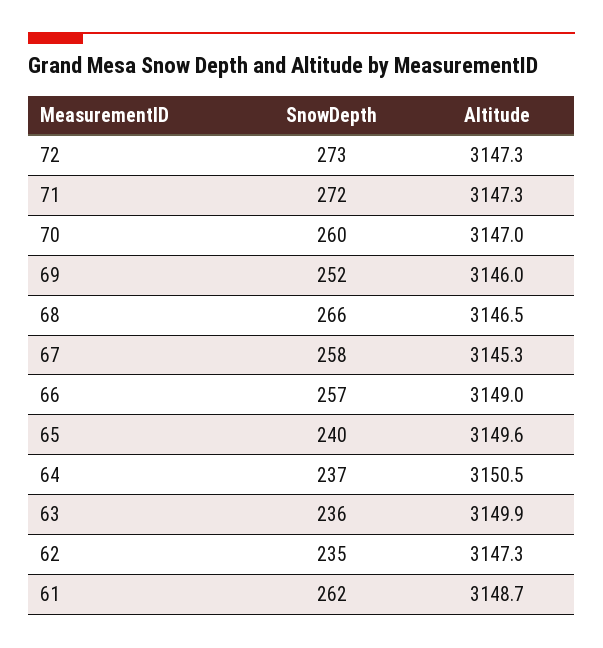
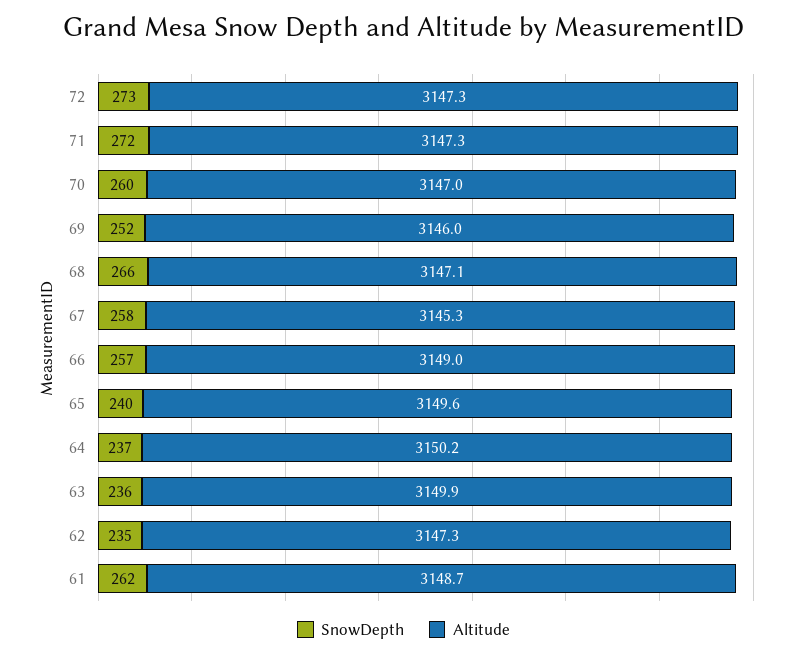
Altitude, 68: 3146.5 -> 3147.1
Altitude, 64: 3150.5 -> 3150.2

